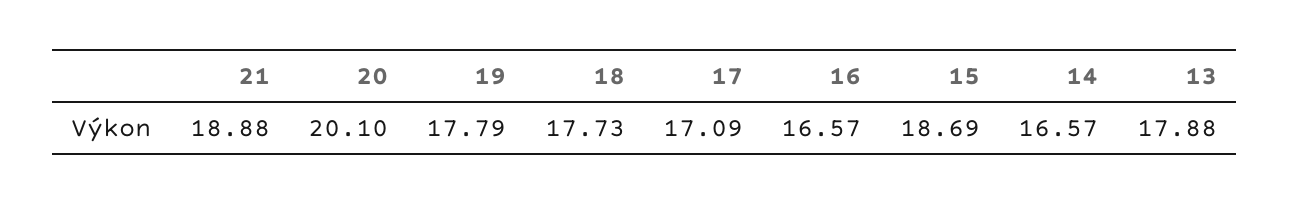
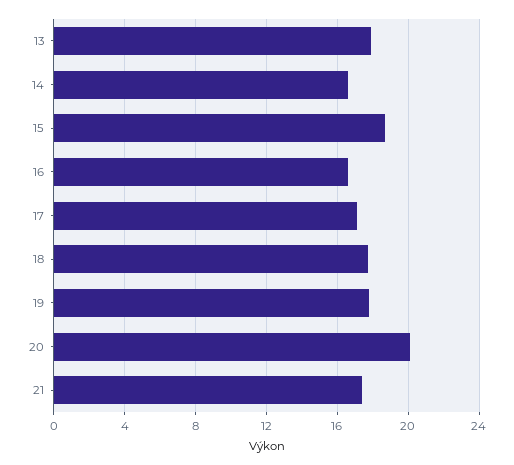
21: 18.88 -> 17.5

